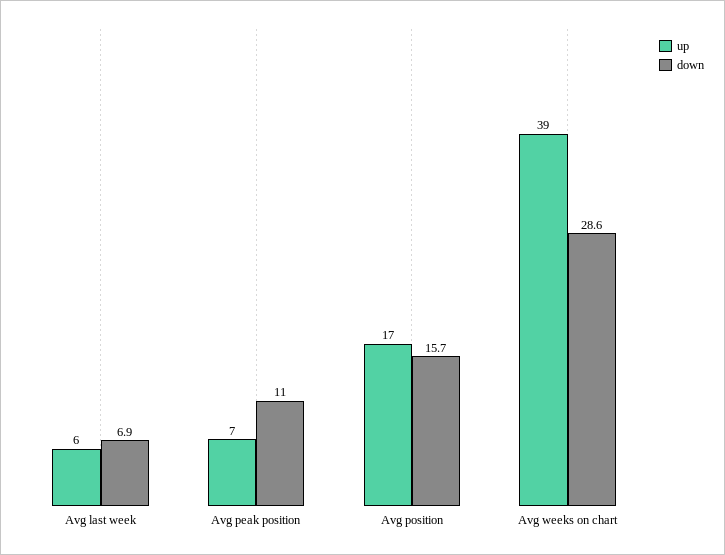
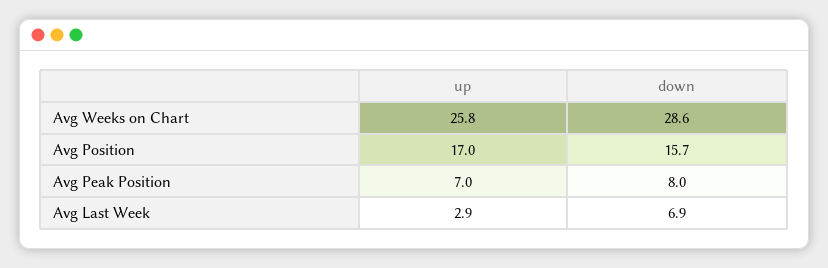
up, Avg last week: 6 -> 2.9
down, Avg peak position: 11 -> 8
up, Avg weeks on chart: 39 -> 25.8

